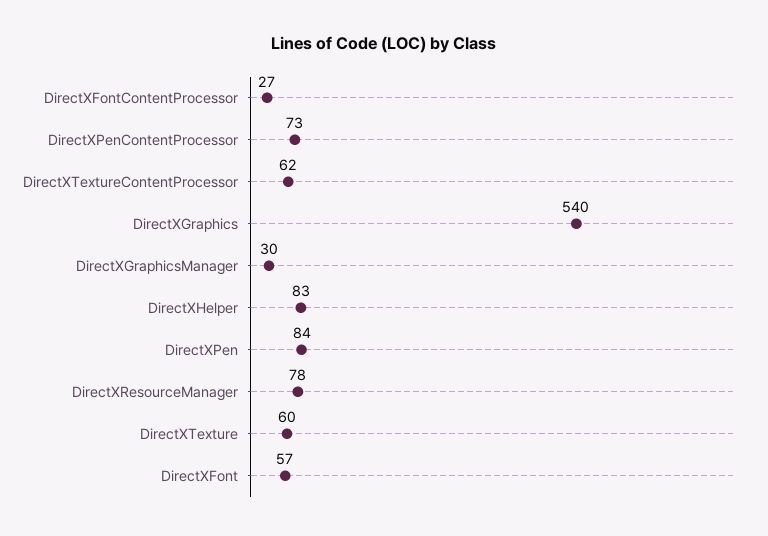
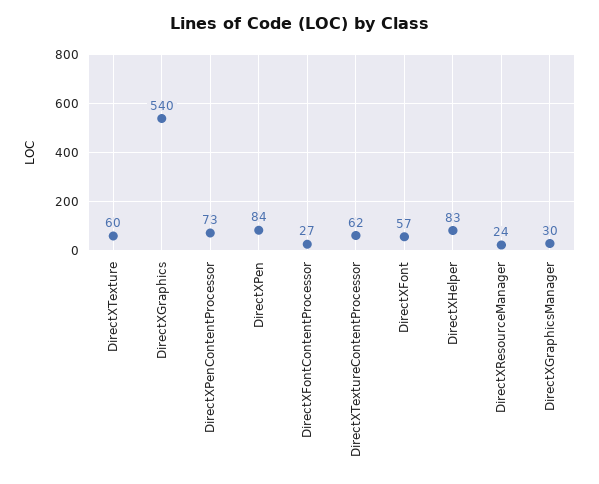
DirectXResourceManager: 78 -> 24

